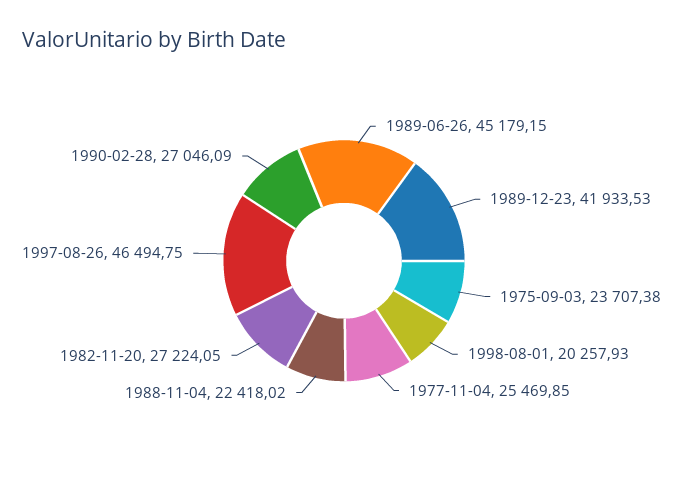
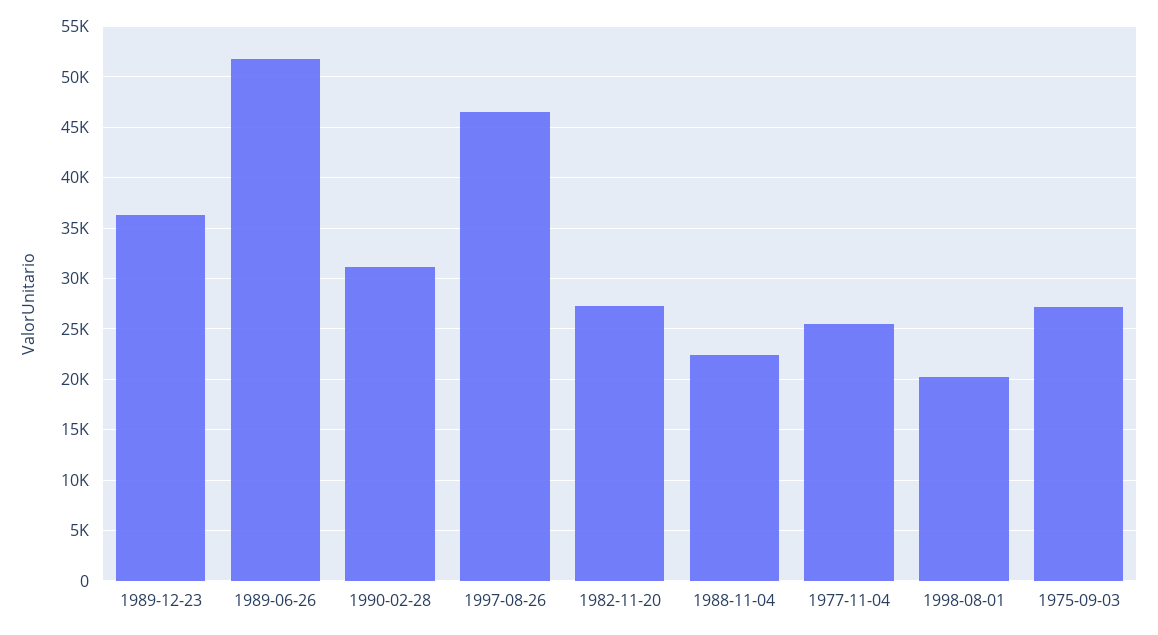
1989-06-26: 45179.15 -> 52000
1989-12-23: 41933.53 -> 36000
1975-09-03: 23707.38 -> 27000
1990-02-28: 27046.09 -> 31000

